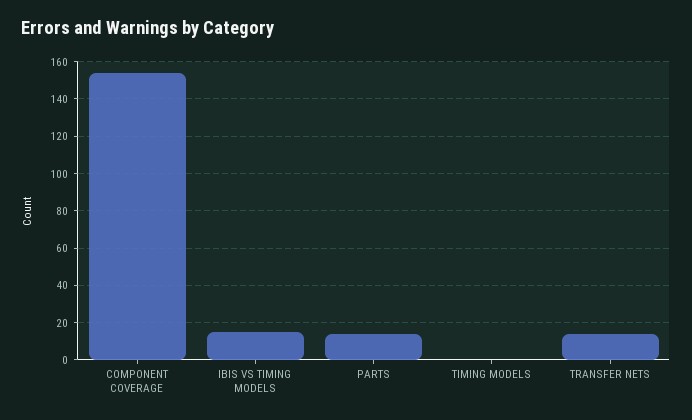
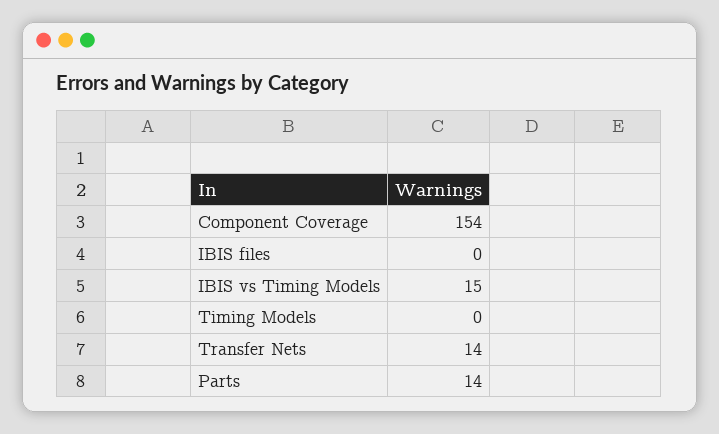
IBIS files: none -> 0

